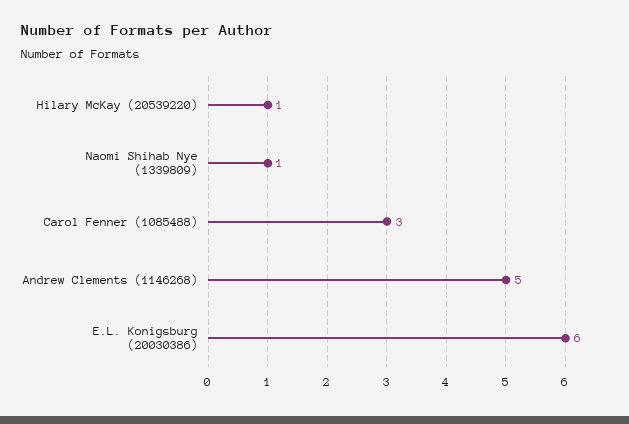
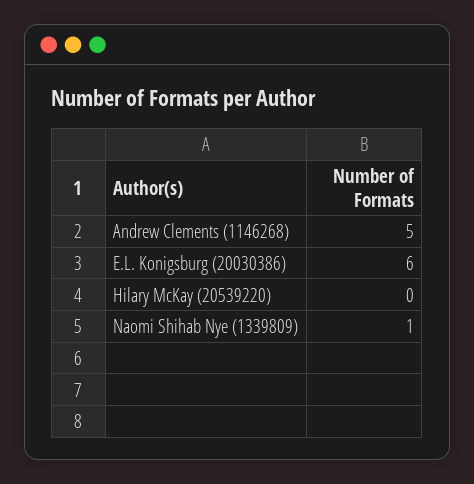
Hilary McKay (20539220): 1 -> 0
Carol Fenner (1085488): 3 -> none

